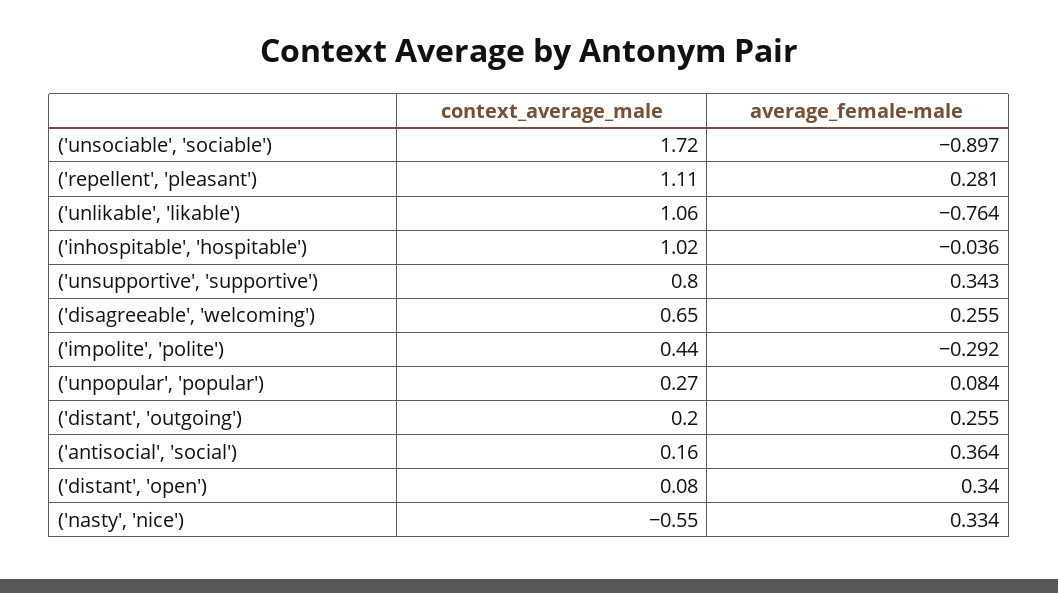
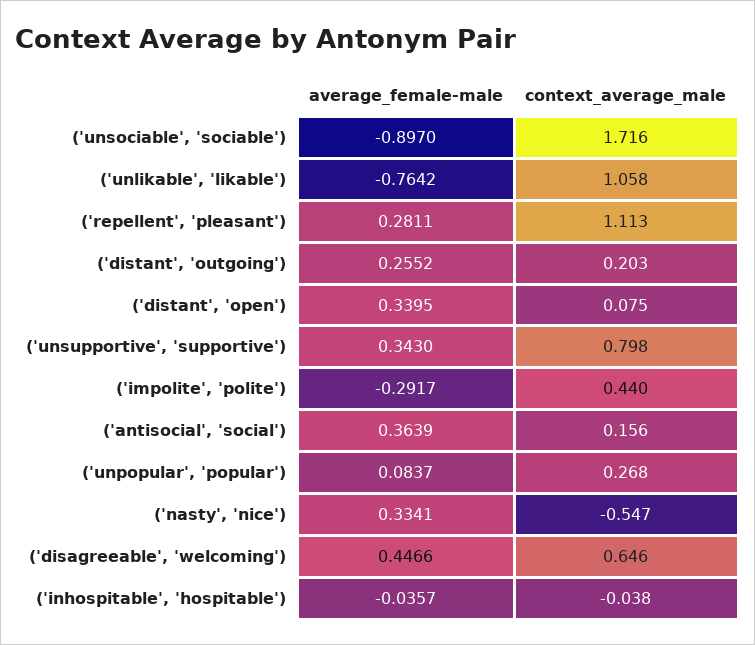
context_average_male, ('inhospitable', 'hospitable'): 1.02 -> -0.038
average_female-male, ('disagreeable', 'welcoming'): 0.255 -> 0.4466

